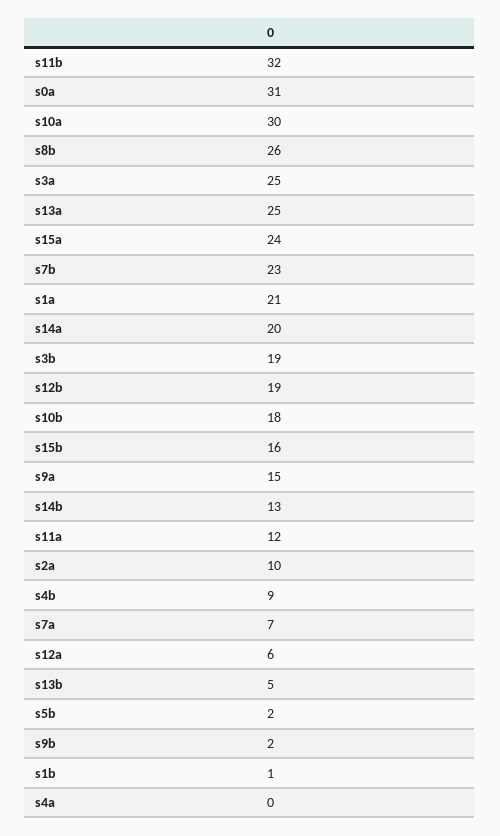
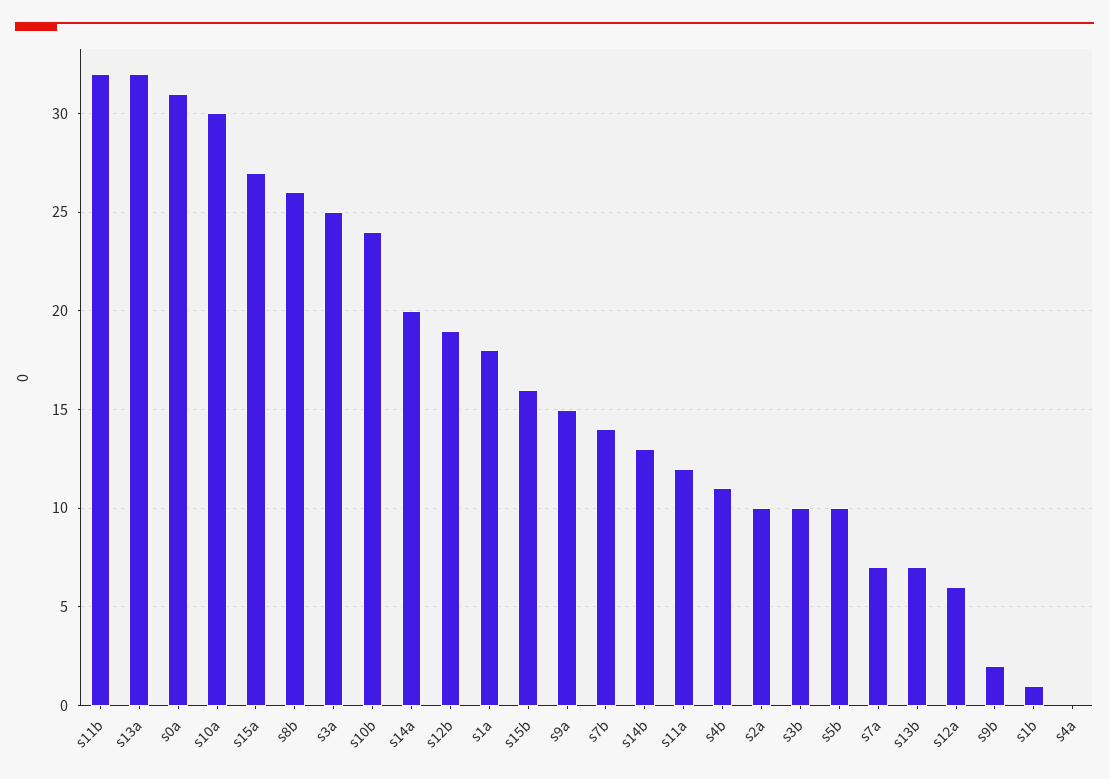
s13a: 25 -> 32
s15a: 24 -> 27
s7b: 23 -> 14
s1a: 21 -> 18
s3b: 19 -> 10
s10b: 18 -> 24
s4b: 9 -> 11
s13b: 5 -> 7
s5b: 2 -> 10

